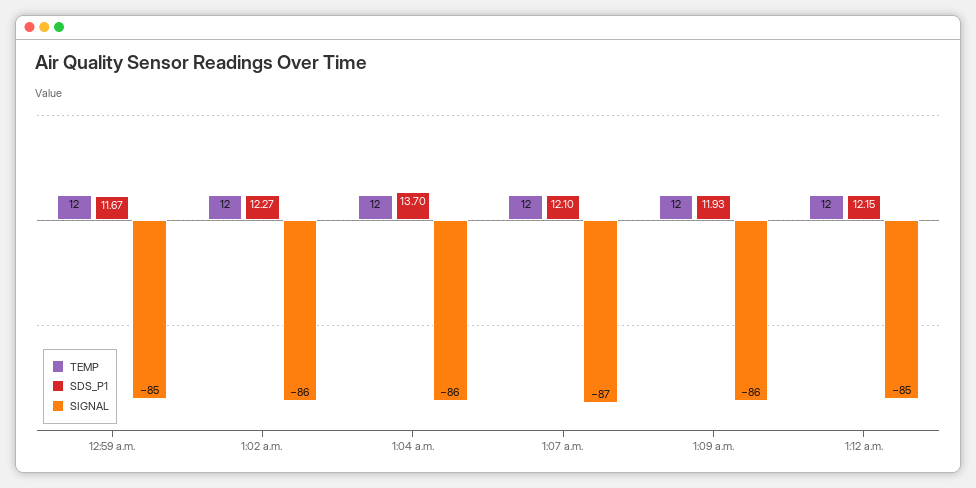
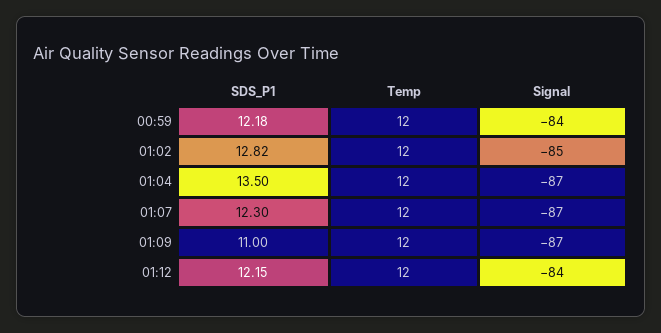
SDS_P1, 12:59 a.m.: 11.67 -> 12.18
SIGNAL, 12:59 a.m.: -85 -> -84
SDS_P1, 1:02 a.m.: 12.27 -> 12.82
SIGNAL, 1:02 a.m.: -86 -> -85
SDS_P1, 1:04 a.m.: 13.7 -> 13.5
SIGNAL, 1:04 a.m.: -86 -> -87
SDS_P1, 1:07 a.m.: 12.1 -> 12.3
SDS_P1, 1:09 a.m.: 11.93 -> 11
SIGNAL, 1:09 a.m.: -86 -> -87
SIGNAL, 1:12 a.m.: -85 -> -84

